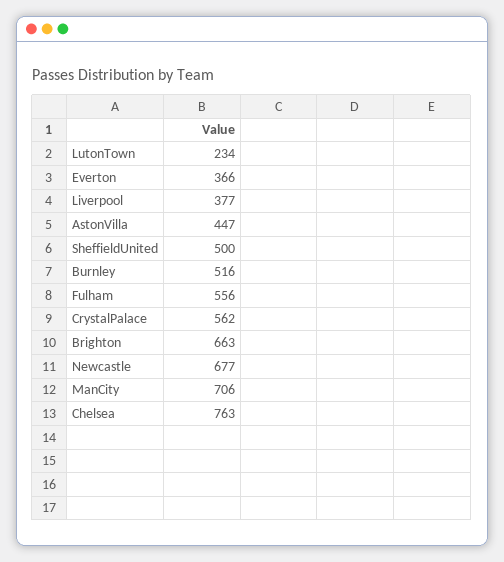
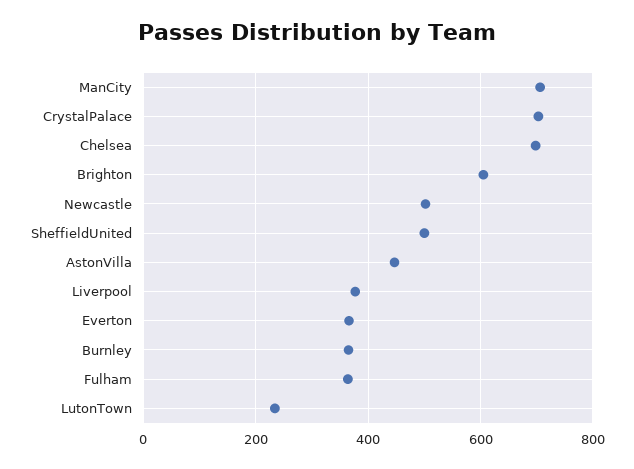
Burnley: 516 -> 360
Fulham: 556 -> 360
CrystalPalace: 562 -> 700
Brighton: 663 -> 600
Newcastle: 677 -> 500
Chelsea: 763 -> 700

